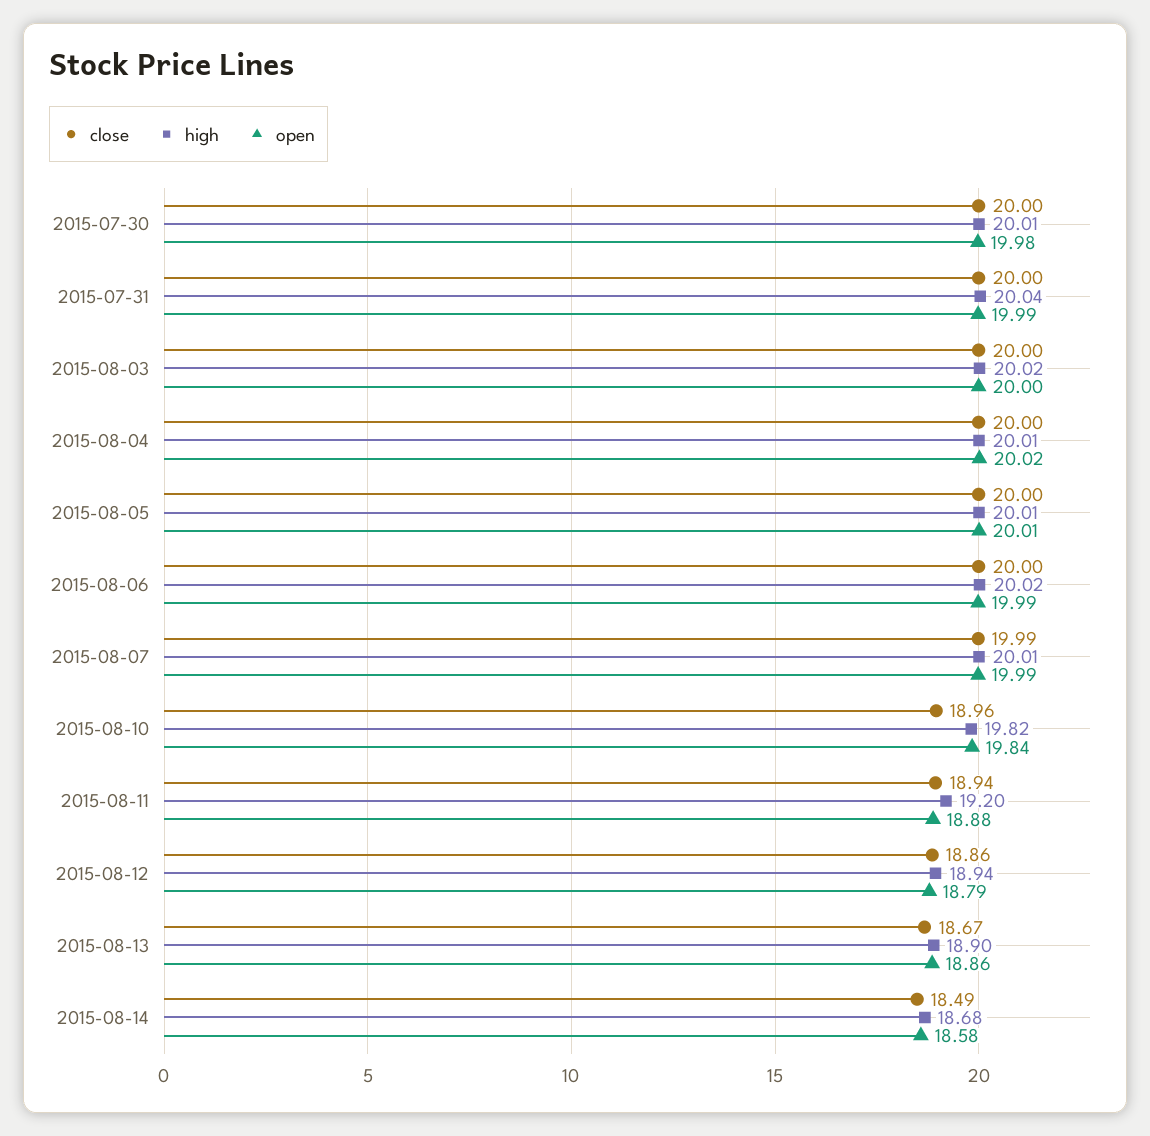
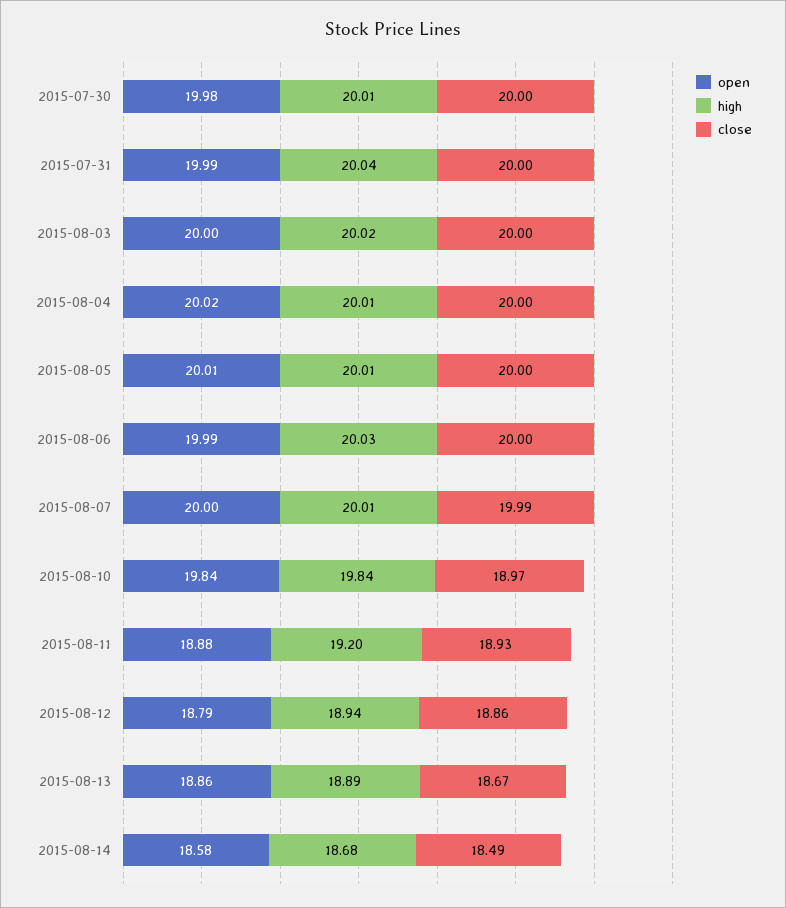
high, 2015-08-06: 20.02 -> 20.03
open, 2015-08-07: 19.99 -> 20
close, 2015-08-10: 18.96 -> 18.97
high, 2015-08-10: 19.82 -> 19.84
close, 2015-08-11: 18.94 -> 18.93
high, 2015-08-13: 18.9 -> 18.89

